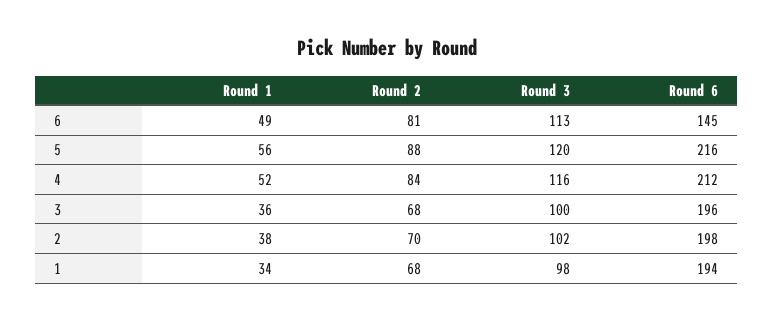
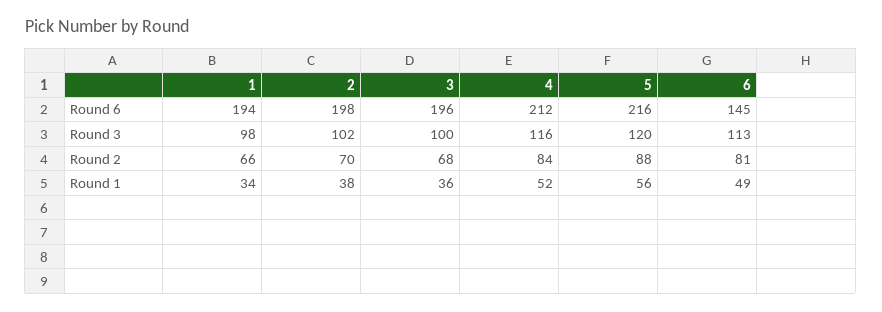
Round 2, 1: 68 -> 66

